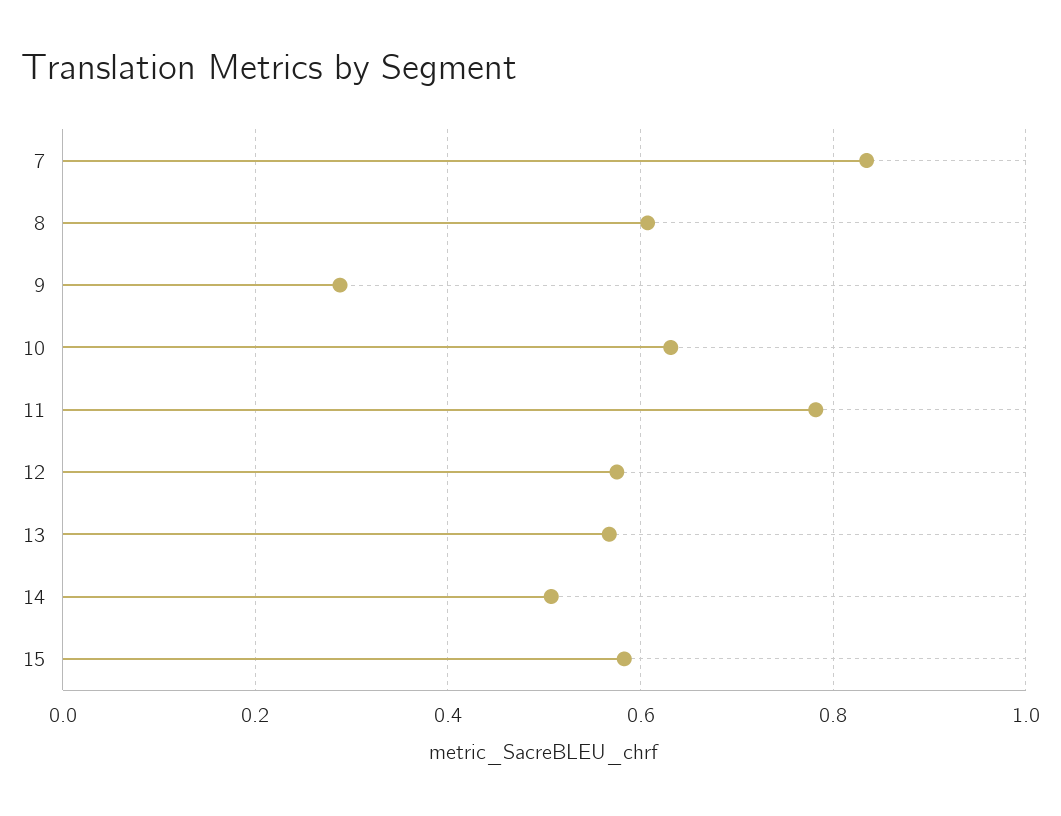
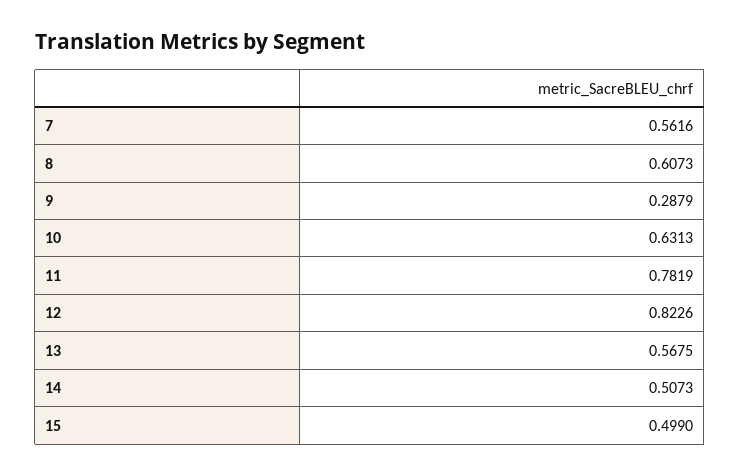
7: 0.84 -> 0.5616
12: 0.58 -> 0.8226
15: 0.58 -> 0.499

